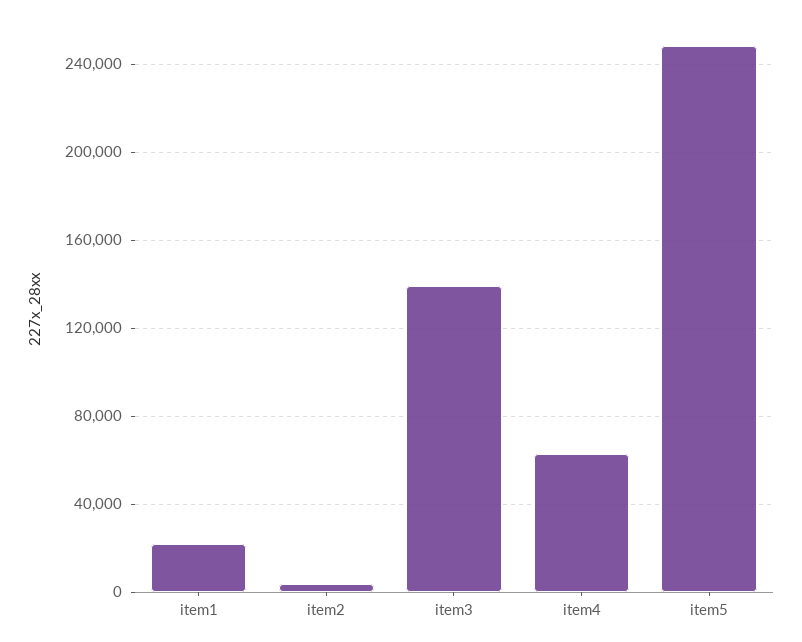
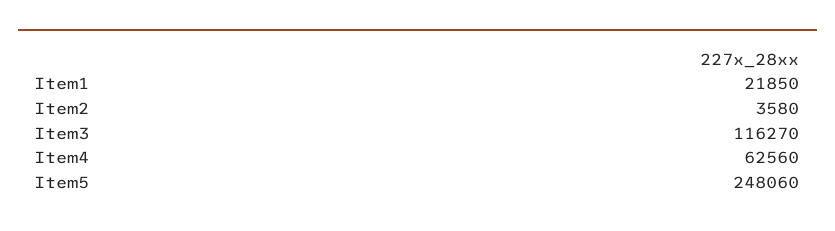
item3: 140000 -> 116270

